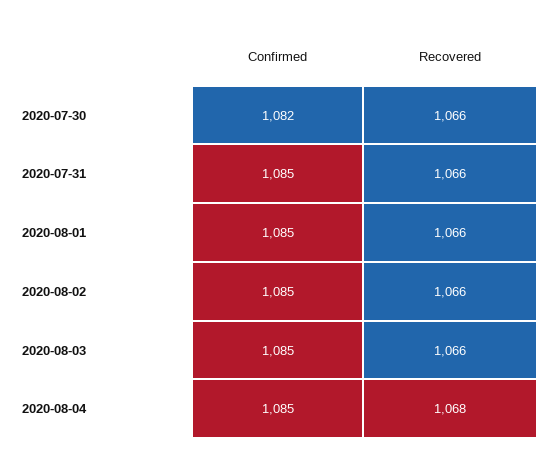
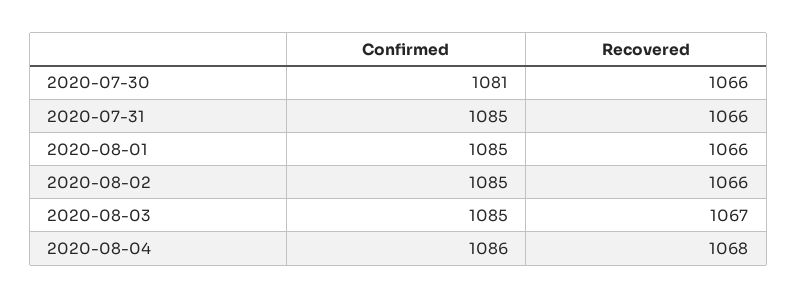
Confirmed, 2020-07-30: 1082 -> 1081
Recovered, 2020-08-03: 1066 -> 1067
Confirmed, 2020-08-04: 1085 -> 1086

